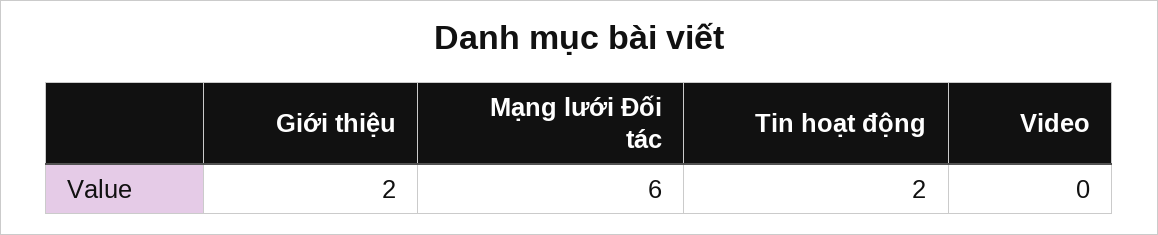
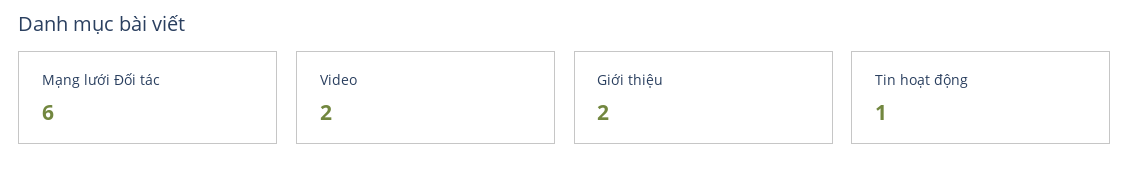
Tin hoạt động: 2 -> 1
Video: 0 -> 2

